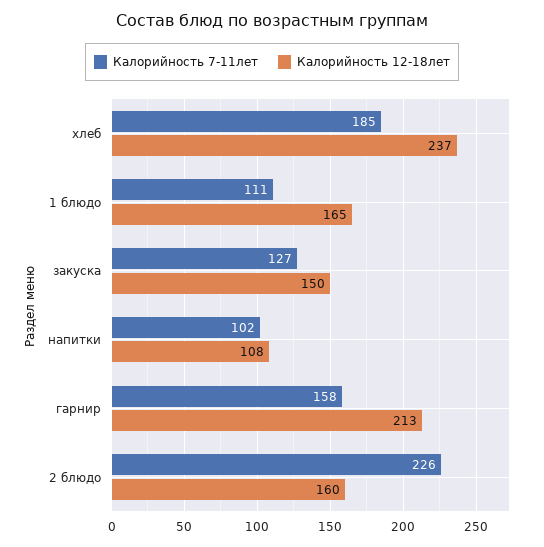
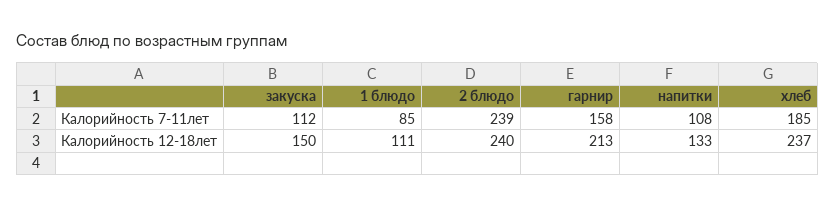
Калорийность 7-11лет, 1 блюдо: 111 -> 85
Калорийность 12-18лет, 1 блюдо: 165 -> 111
Калорийность 7-11лет, закуска: 127 -> 112
Калорийность 7-11лет, напитки: 102 -> 108
Калорийность 12-18лет, напитки: 108 -> 133
Калорийность 7-11лет, 2 блюдо: 226 -> 239
Калорийность 12-18лет, 2 блюдо: 160 -> 240

